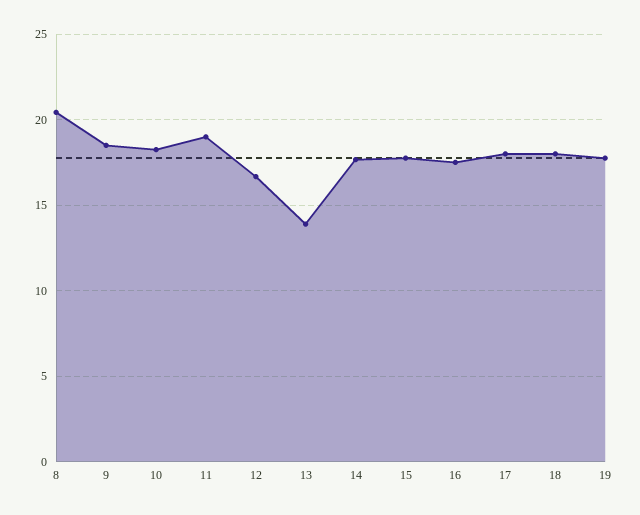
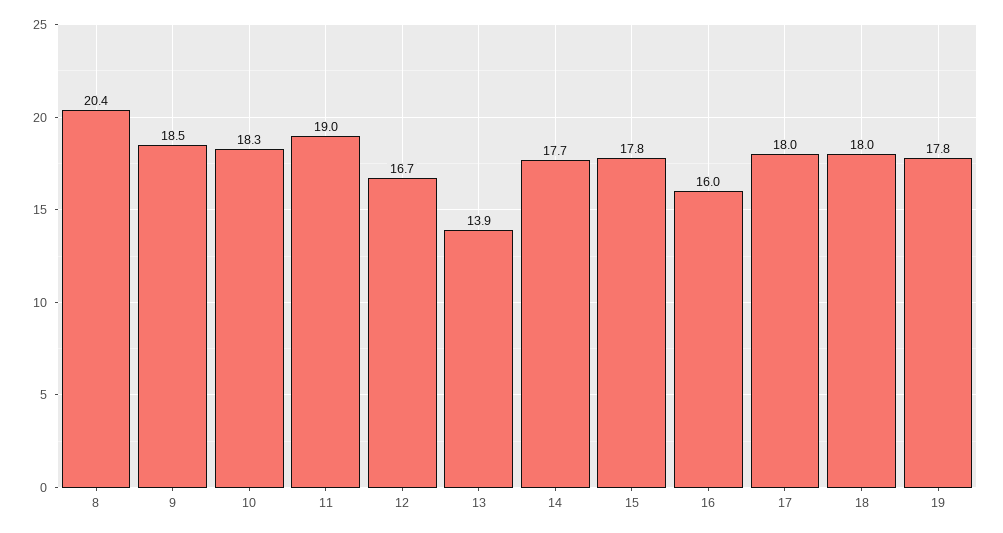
16: 17.5 -> 16

